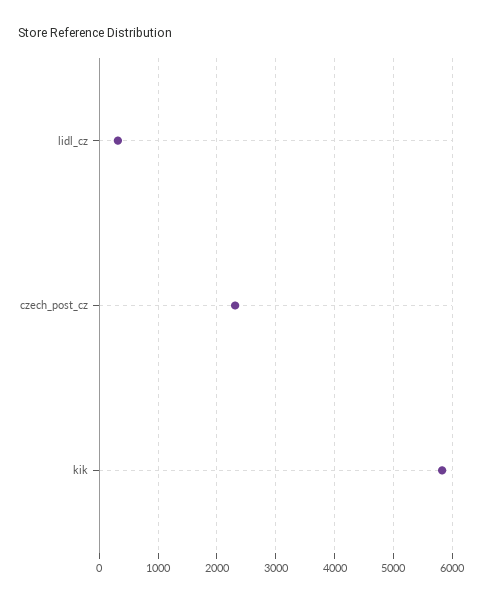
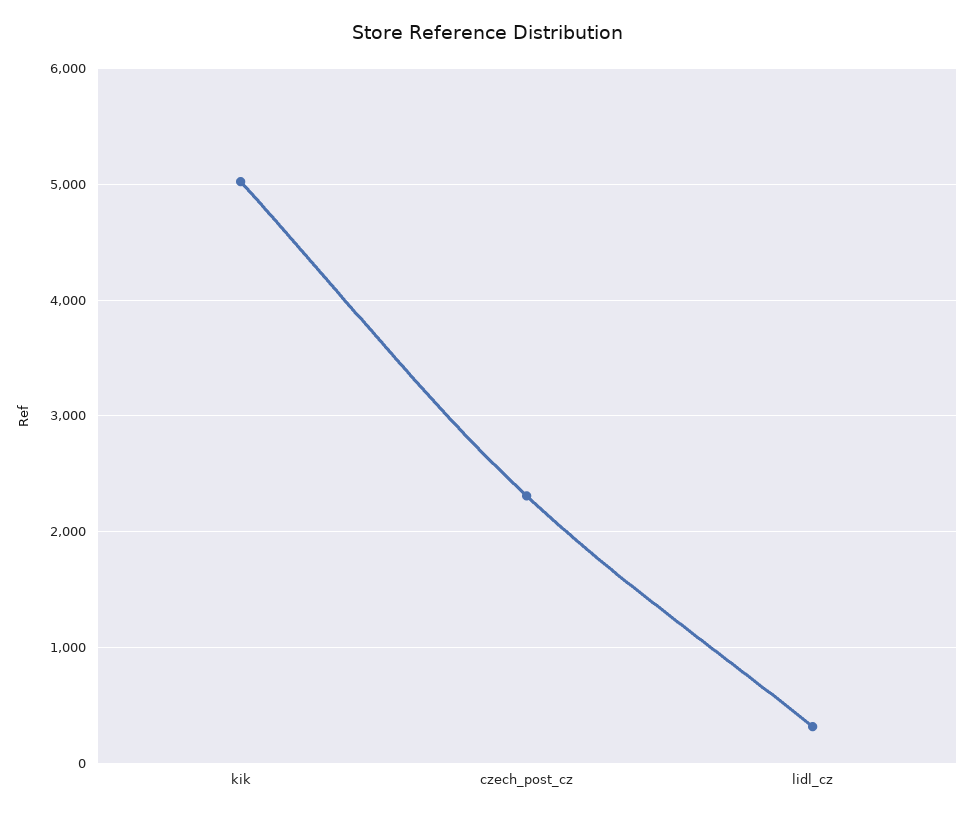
kik: 5800 -> 5000

